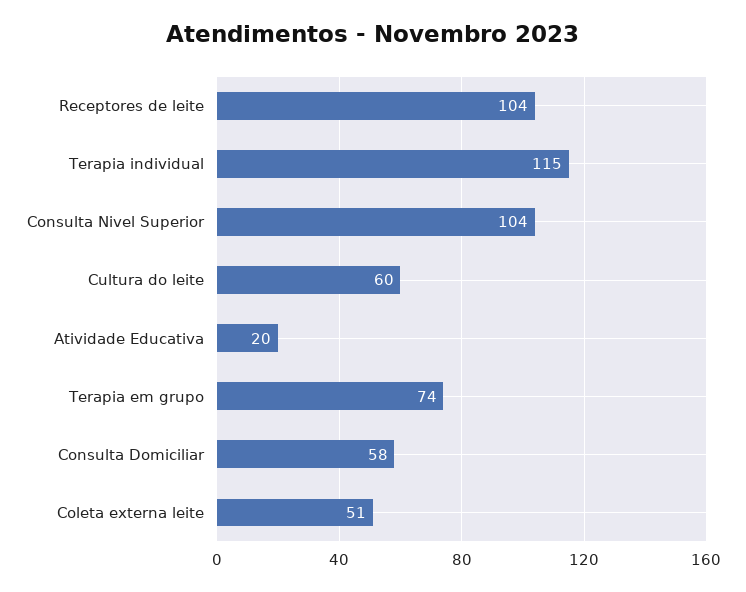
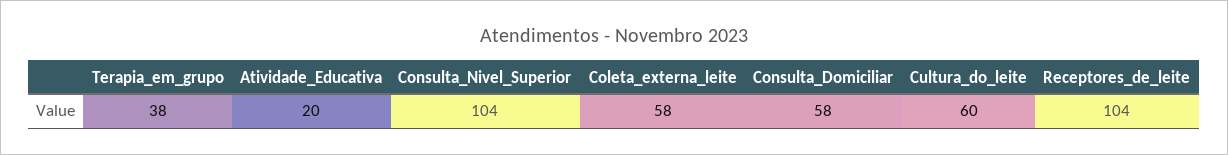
Terapia individual: 115 -> none
Terapia em grupo: 74 -> 38
Coleta externa leite: 51 -> 58

